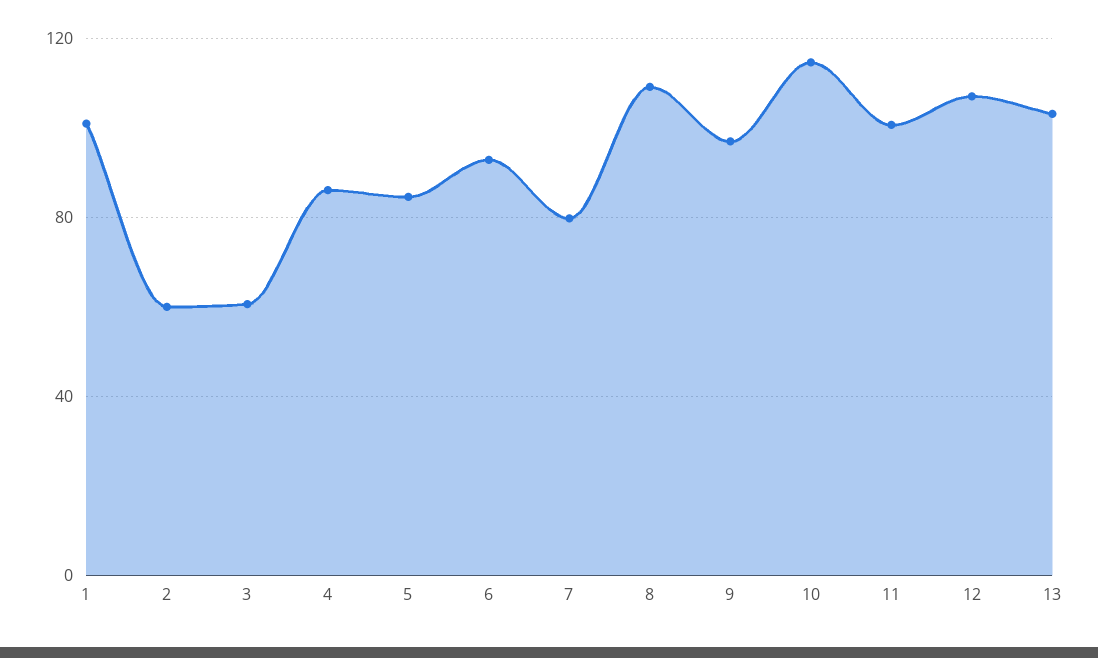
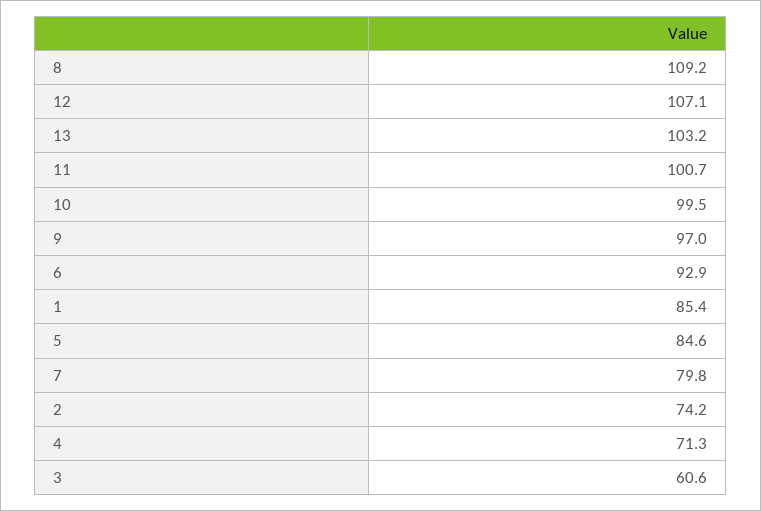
1: 100 -> 85.4
2: 60 -> 74.2
4: 85 -> 71.3
10: 115 -> 99.5

